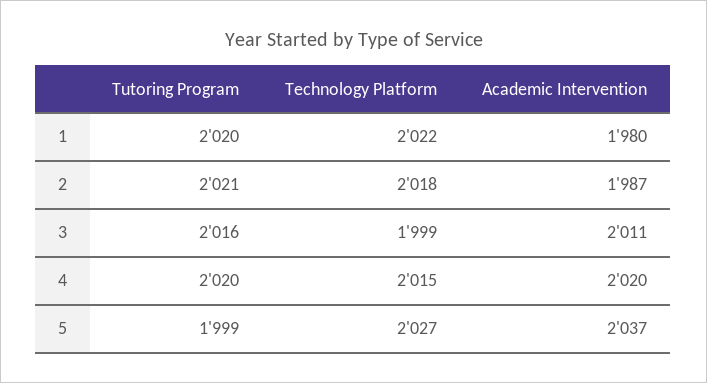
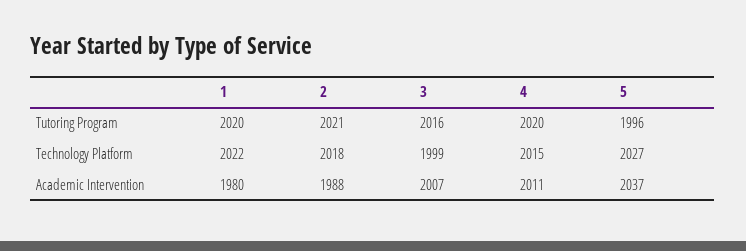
Academic Intervention, 2: 1987 -> 1988
Academic Intervention, 3: 2011 -> 2007
Academic Intervention, 4: 2020 -> 2011
Tutoring Program, 5: 1999 -> 1996

